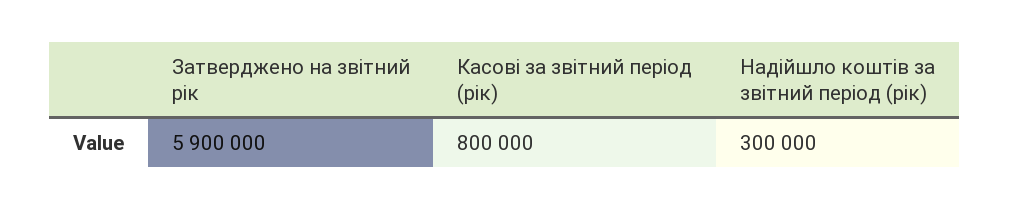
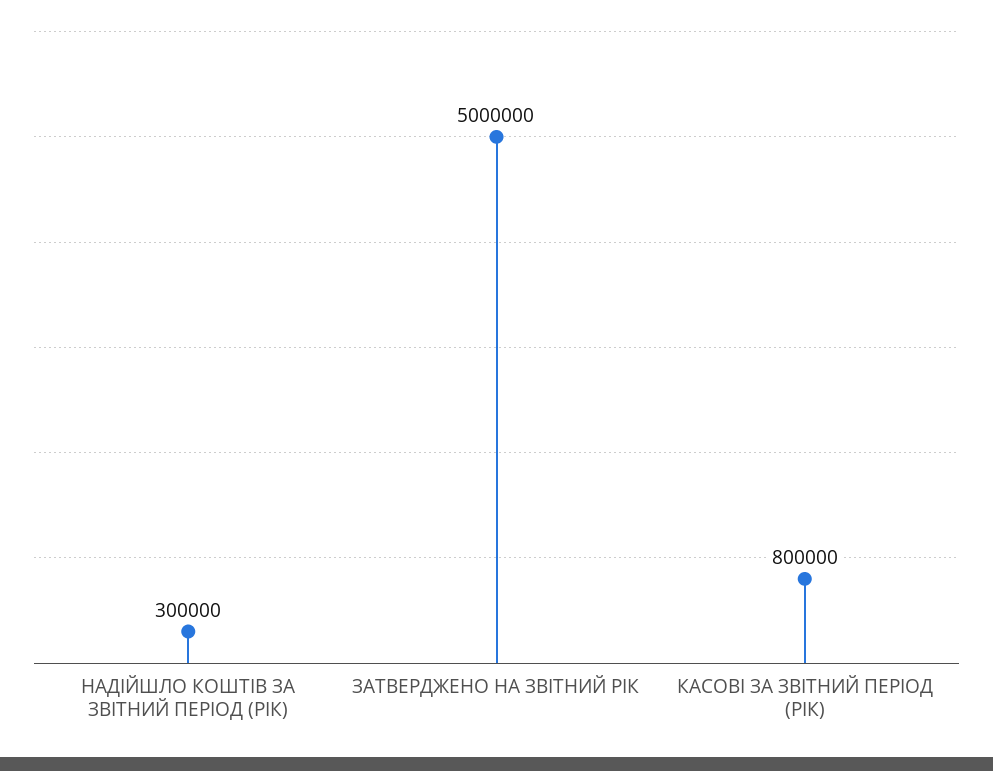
Затверджено на звітний рік: 5900000 -> 5000000

